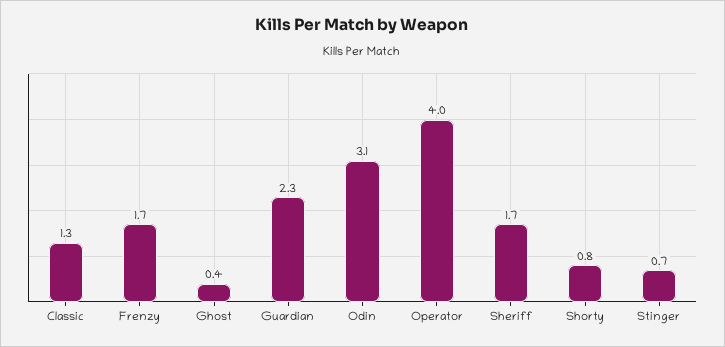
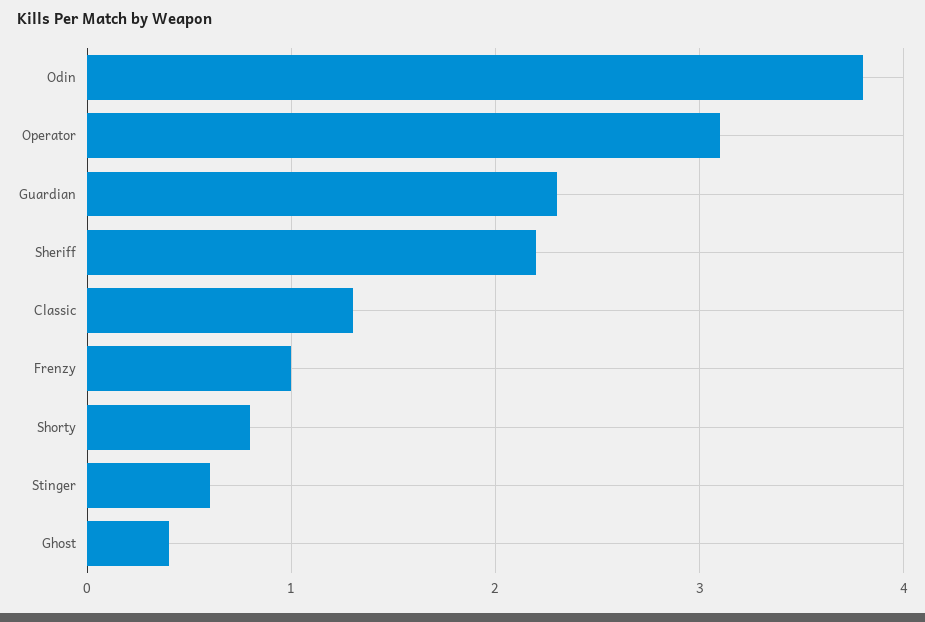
Frenzy: 1.7 -> 1
Odin: 3.1 -> 3.8
Operator: 4 -> 3.1
Sheriff: 1.7 -> 2.2
Stinger: 0.7 -> 0.6

